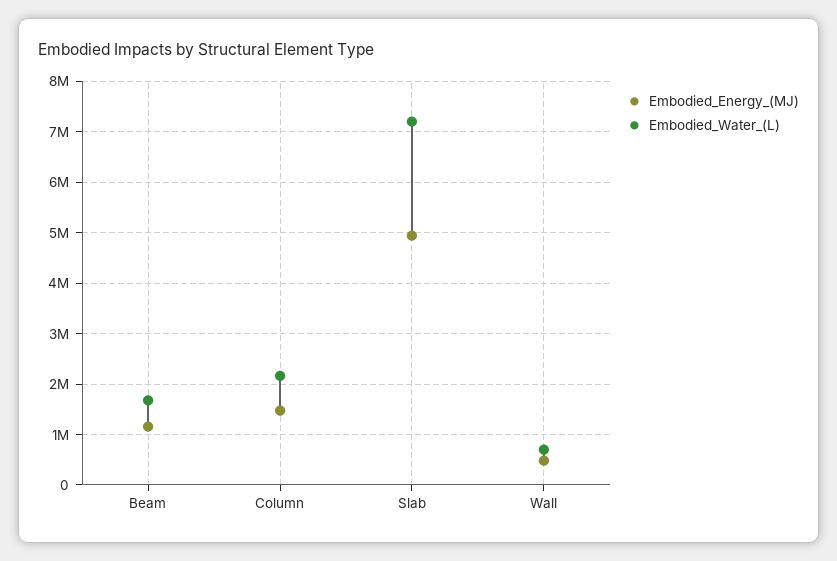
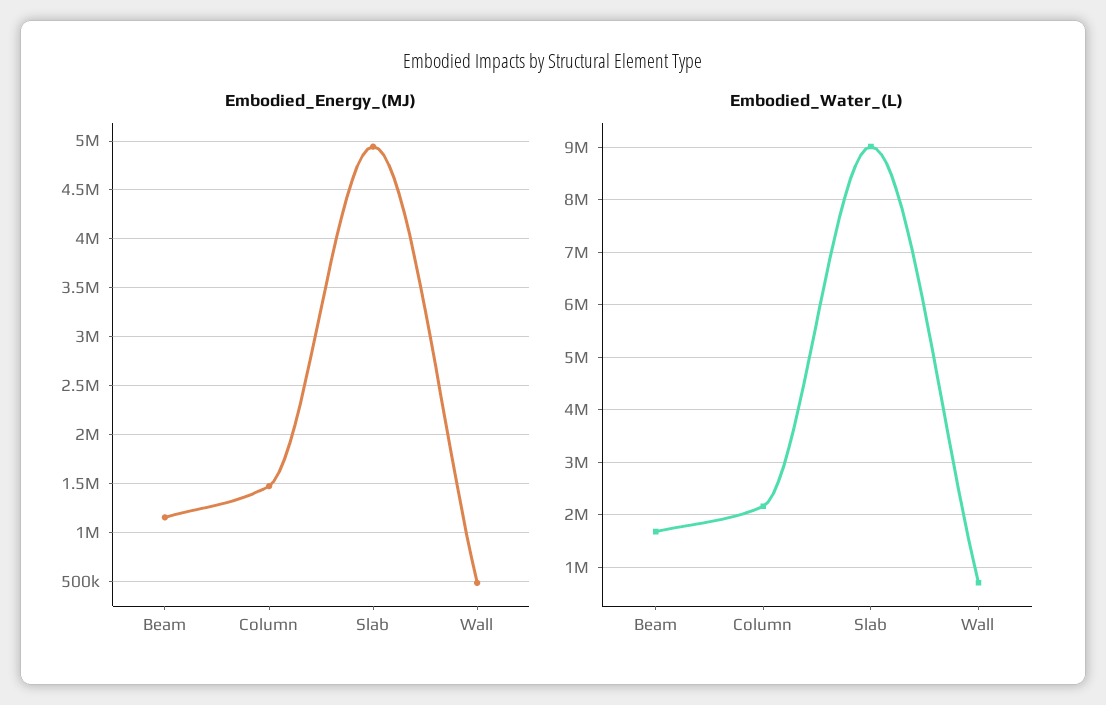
Embodied_Water_(L), Slab: 7200000 -> 9000000

